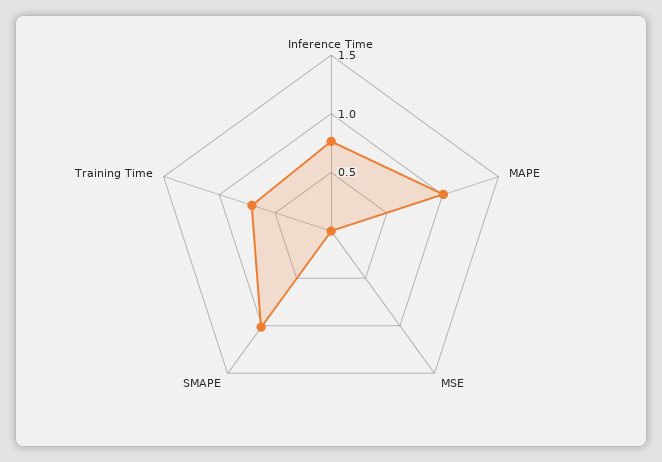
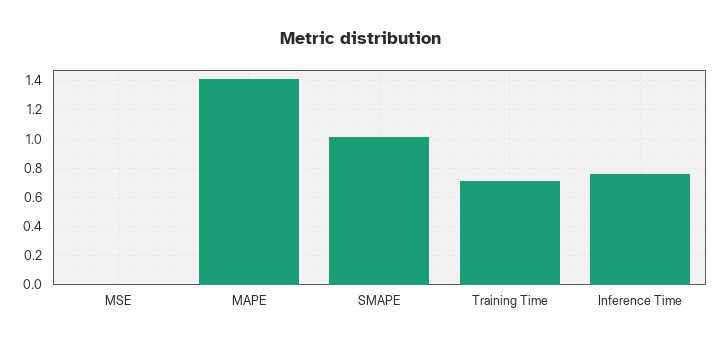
MAPE: 1 -> 1.4

